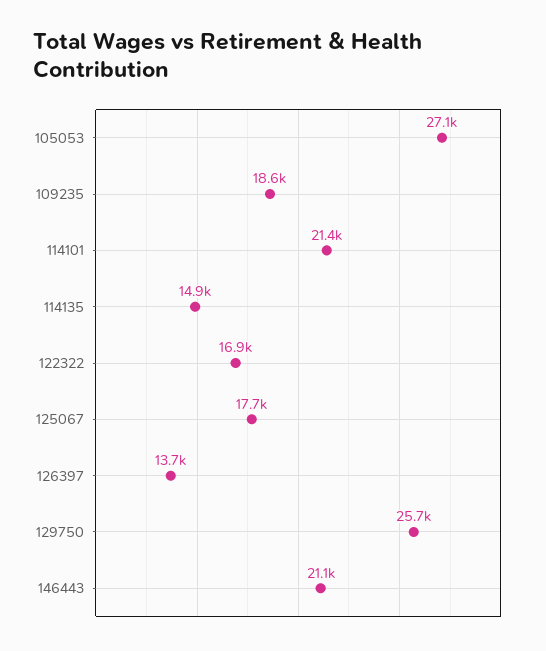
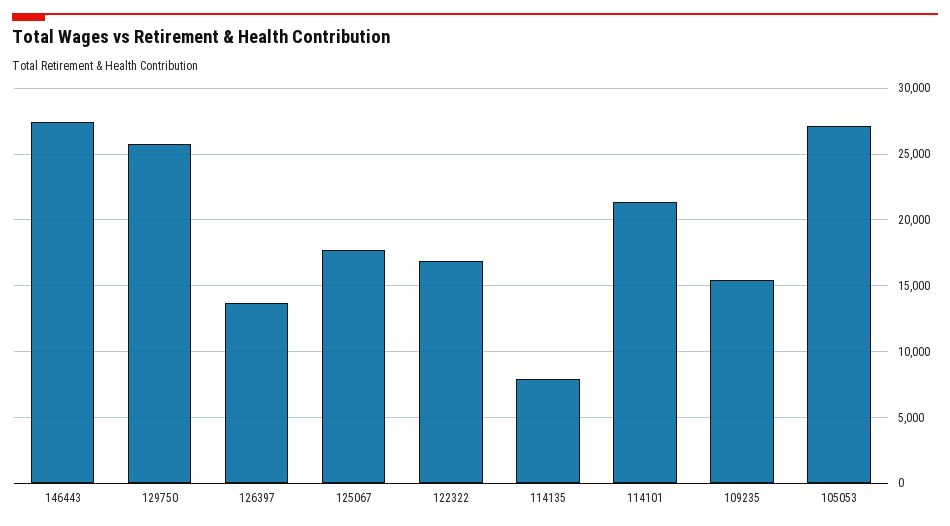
109235: 18600 -> 15500
114135: 14900 -> 8000
146443: 21100 -> 27500

